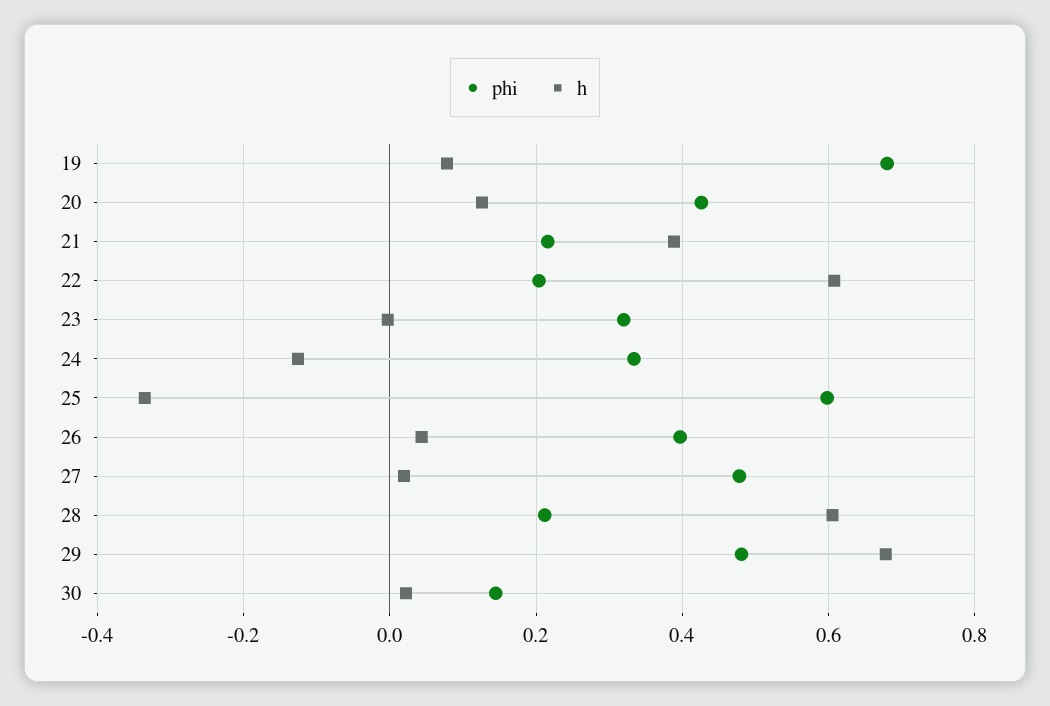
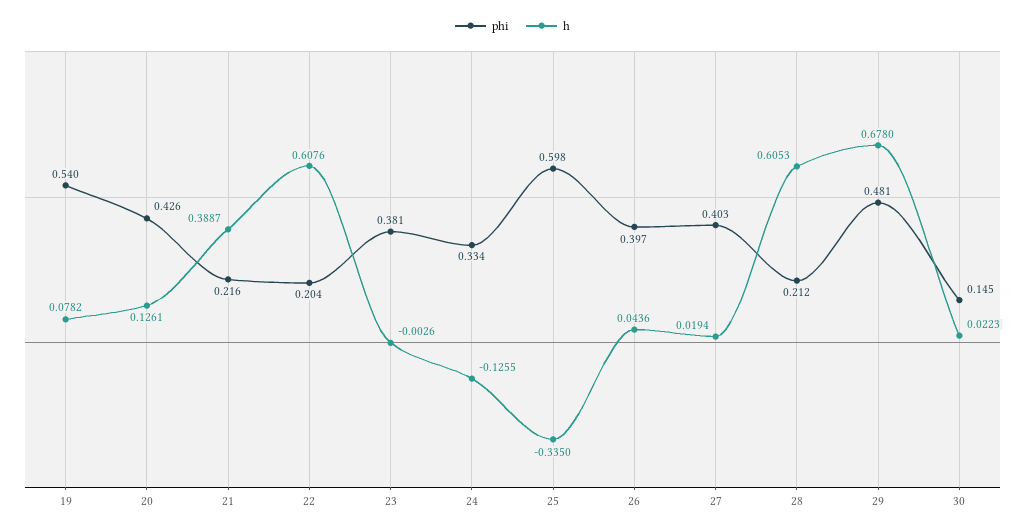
phi, 19: 0.68 -> 0.54
phi, 23: 0.32 -> 0.381
phi, 27: 0.48 -> 0.403

